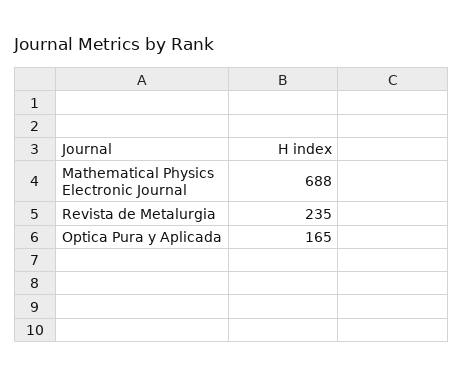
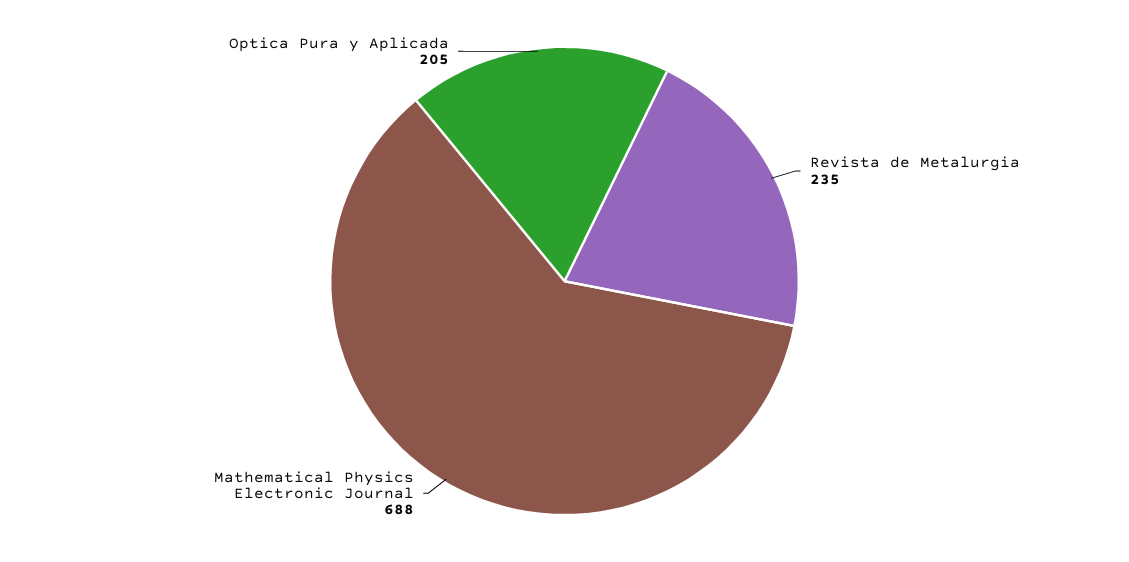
Optica Pura y Aplicada: 165 -> 205

